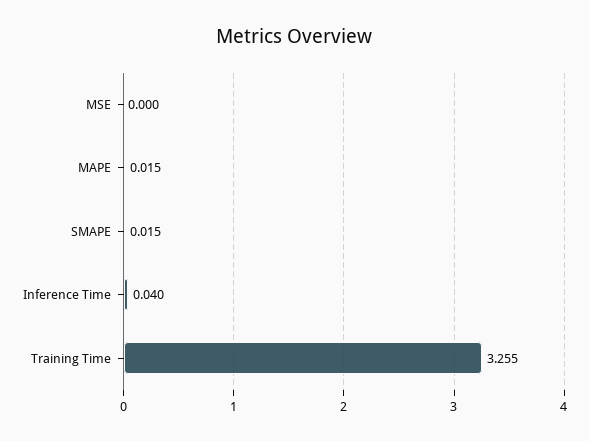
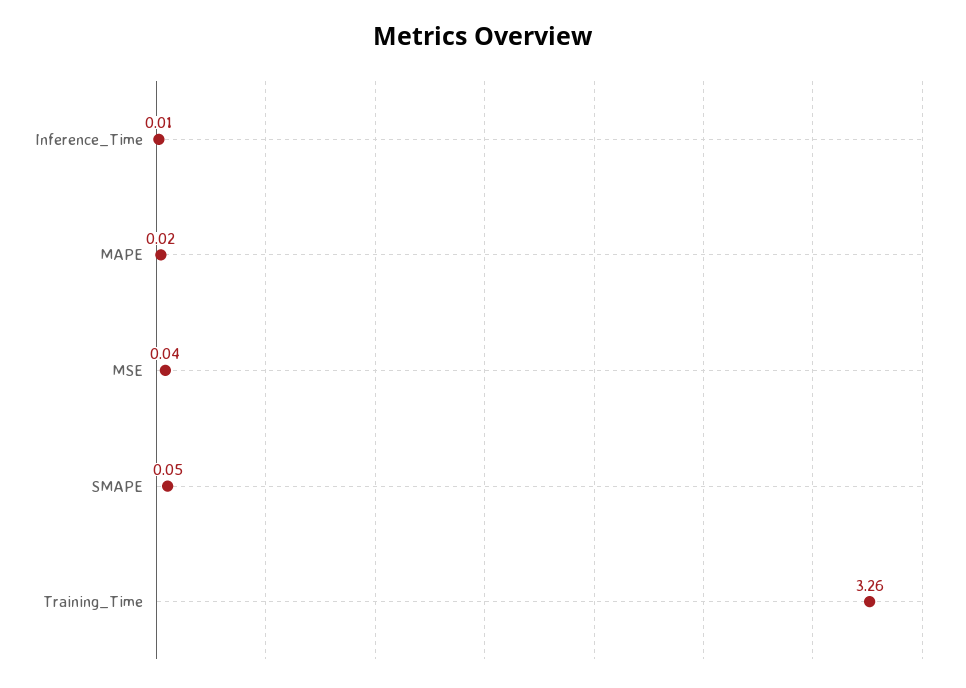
MSE: 0 -> 0.04
SMAPE: 0.015 -> 0.05
Inference Time: 0.04 -> 0.01

